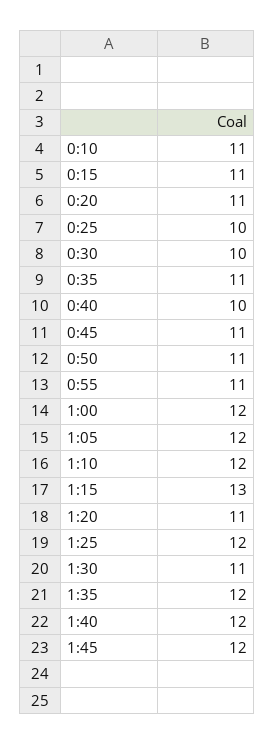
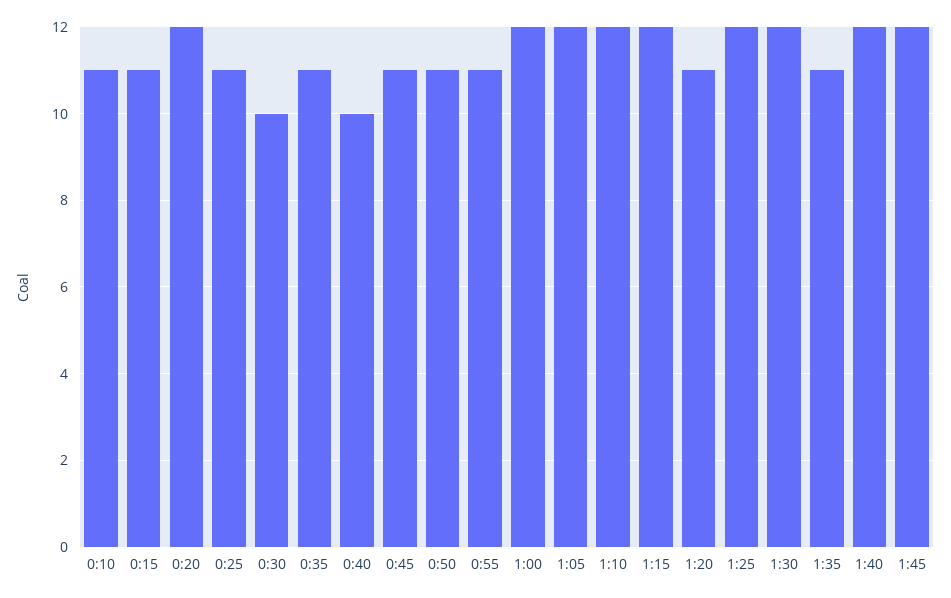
0:20: 11 -> 12
0:25: 10 -> 11
1:15: 13 -> 12
1:30: 11 -> 12
1:35: 12 -> 11

